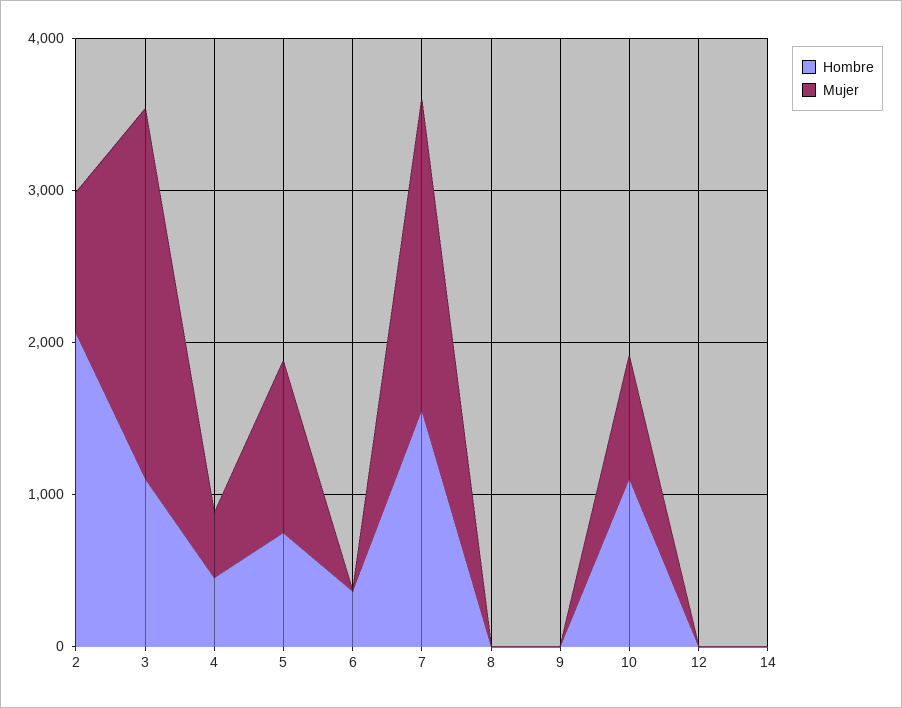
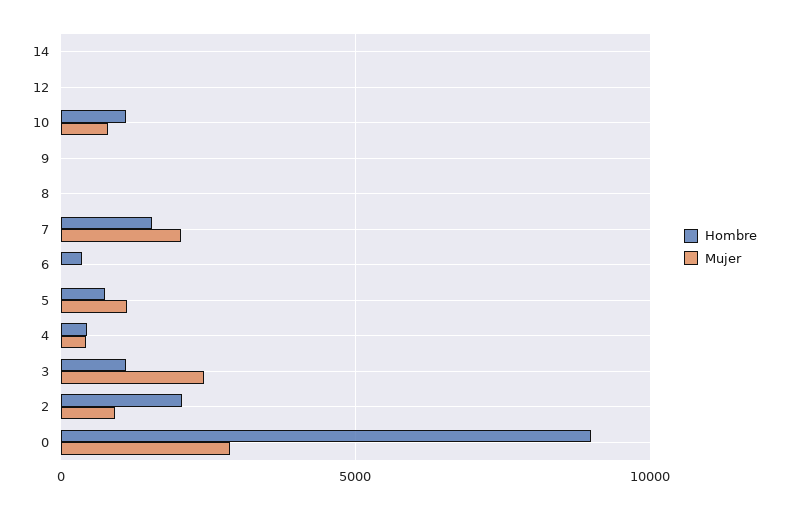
Hombre, 0: none -> 9000
Mujer, 0: none -> 3000

